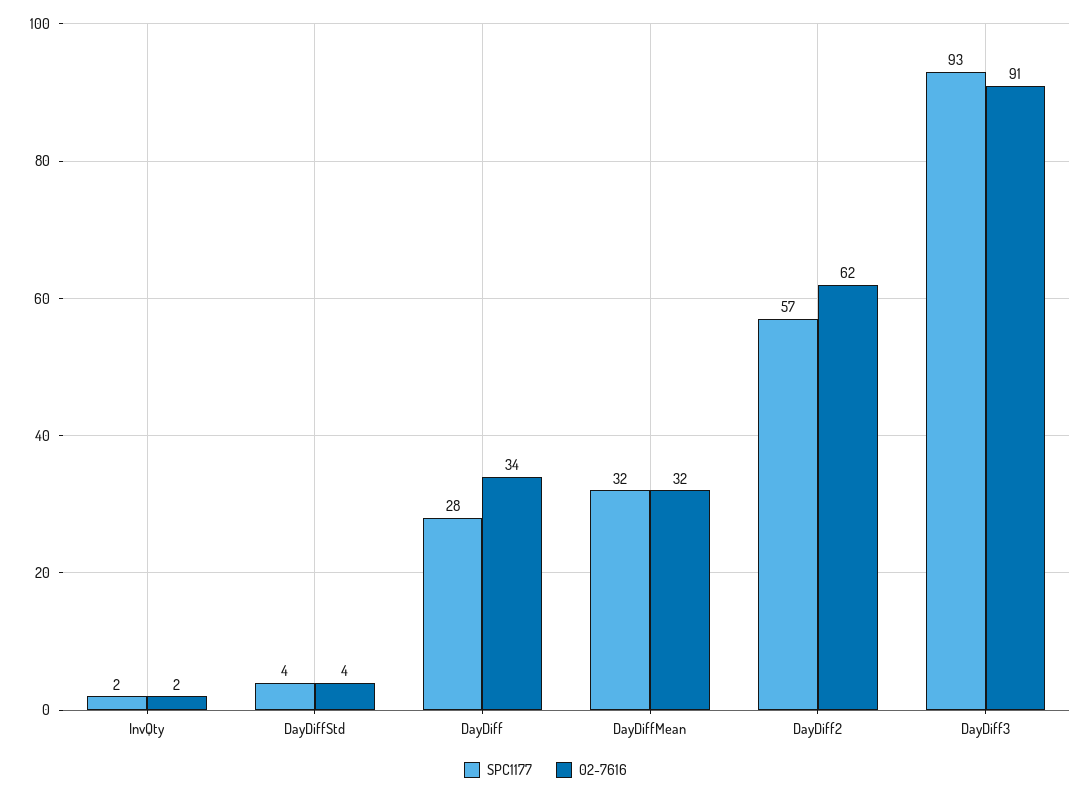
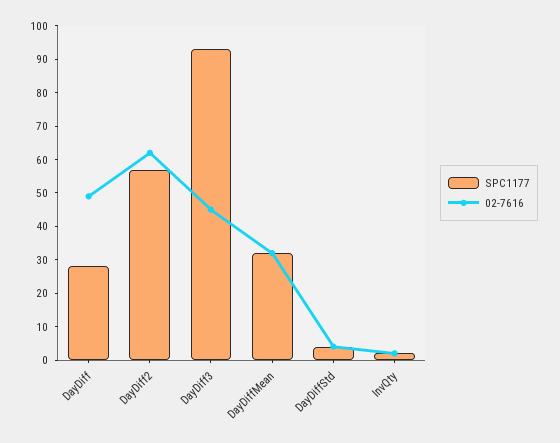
02-7616, DayDiff: 34 -> 50
02-7616, DayDiff3: 91 -> 45

